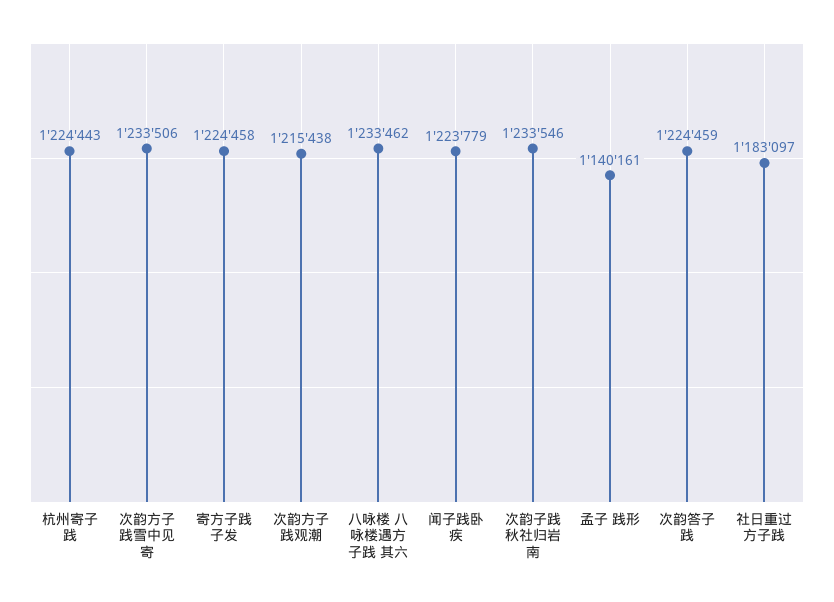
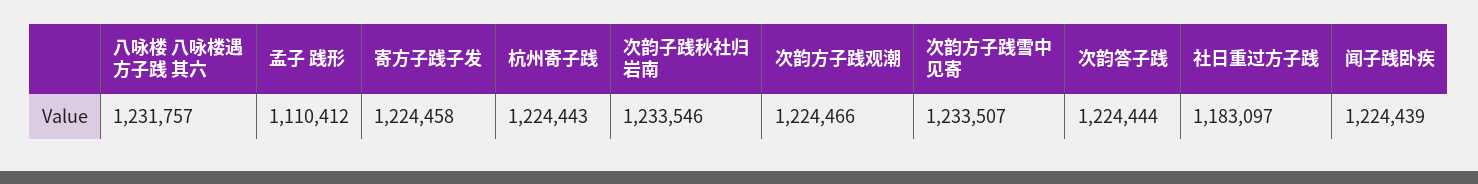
次韵方子践雪中见寄: 1233506 -> 1233507
次韵方子践观潮: 1215438 -> 1224466
八咏楼 八咏楼遇方子践 其六: 1233462 -> 1231757
闻子践卧疾: 1223779 -> 1224439
孟子 践形: 1140161 -> 1110412
次韵答子践: 1224459 -> 1224444

